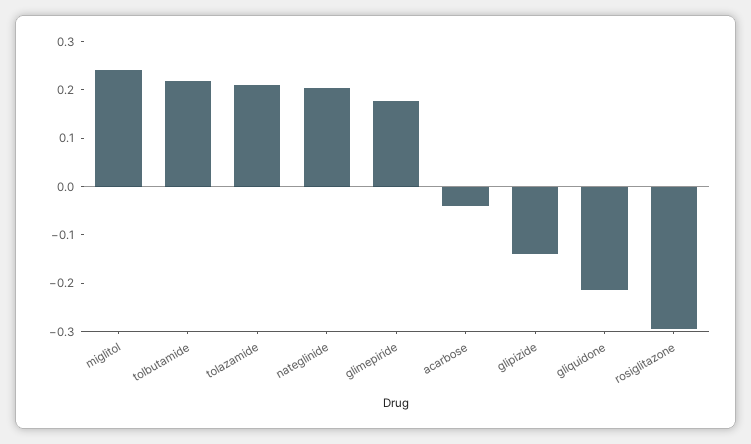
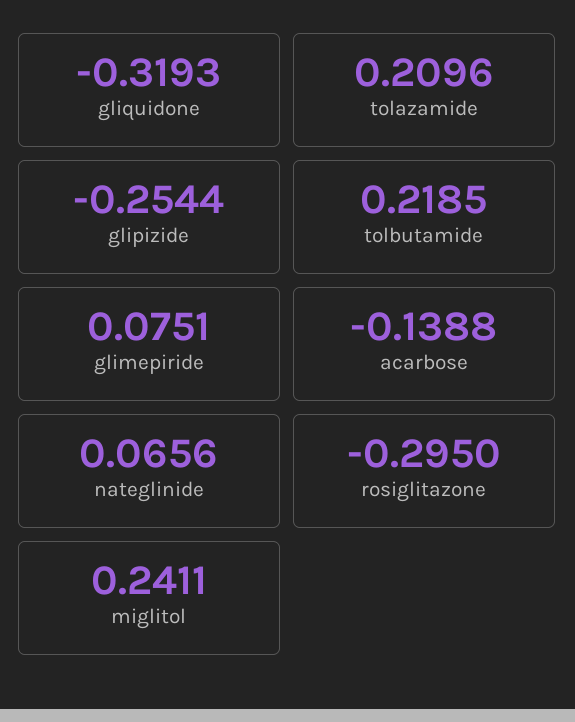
nateglinide: 0.2 -> 0.0656
glimepiride: 0.18 -> 0.0751
acarbose: -0.04 -> -0.1388
glipizide: -0.14 -> -0.2544
gliquidone: -0.22 -> -0.3193

